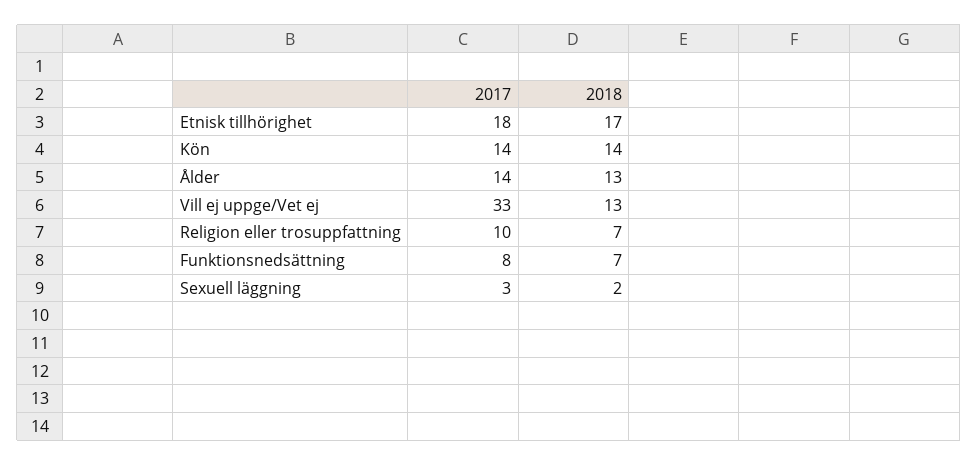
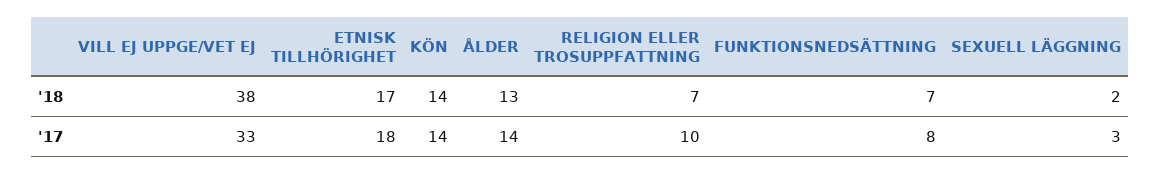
2018, Vill ej uppge/Vet ej: 13 -> 38

